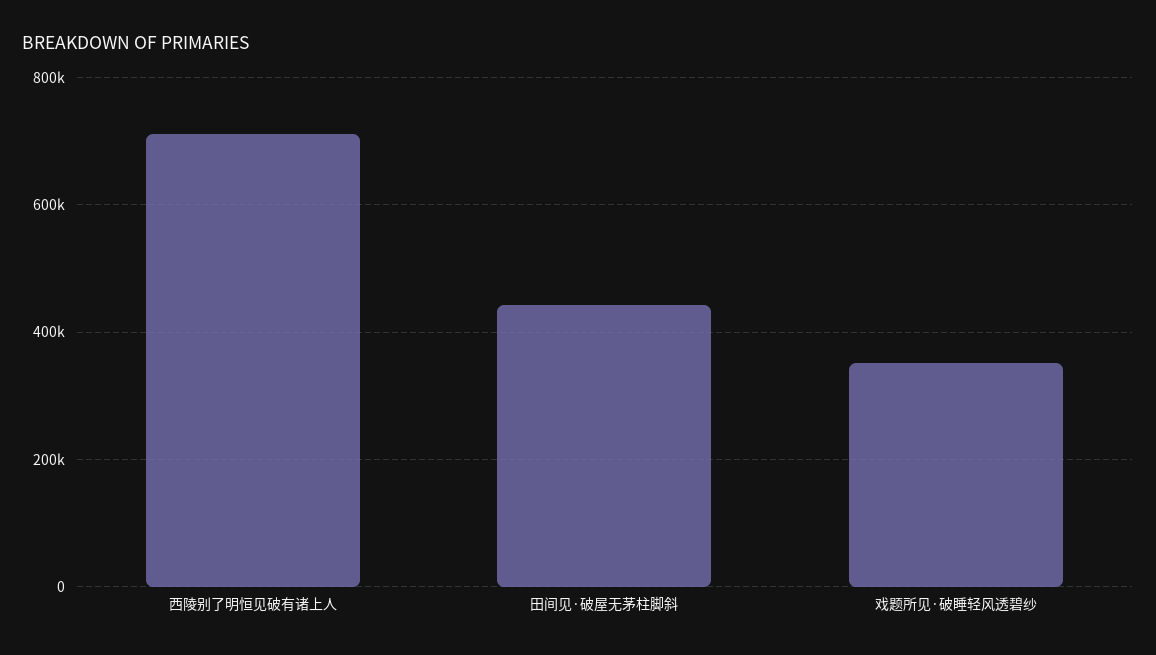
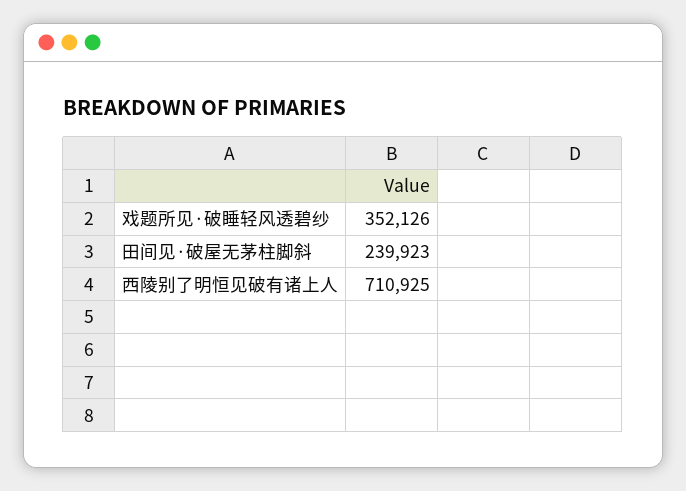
田间见·破屋无茅柱脚斜: 440000 -> 239923

